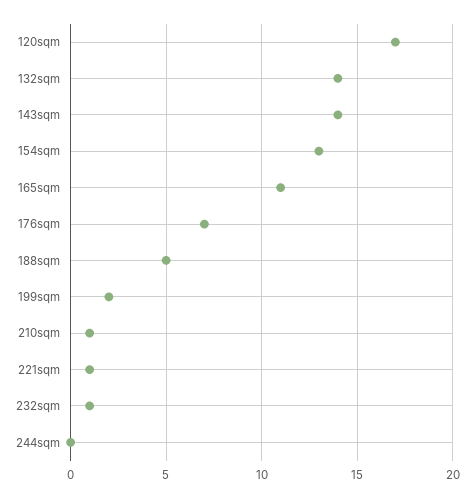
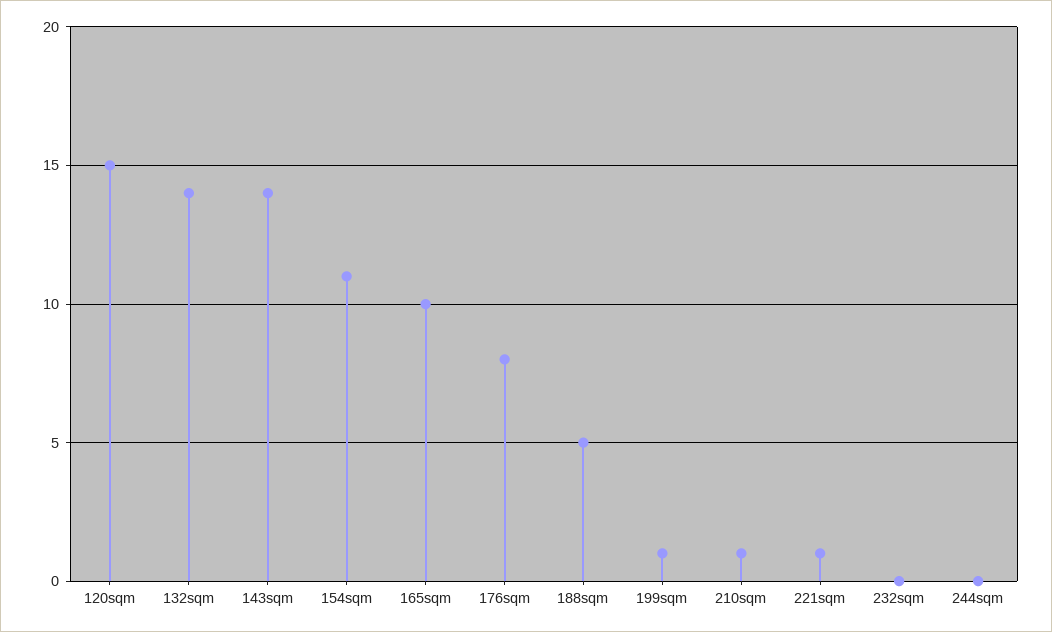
120sqm: 17 -> 15
154sqm: 13 -> 11
165sqm: 11 -> 10
176sqm: 7 -> 8
199sqm: 2 -> 1
232sqm: 1 -> 0

